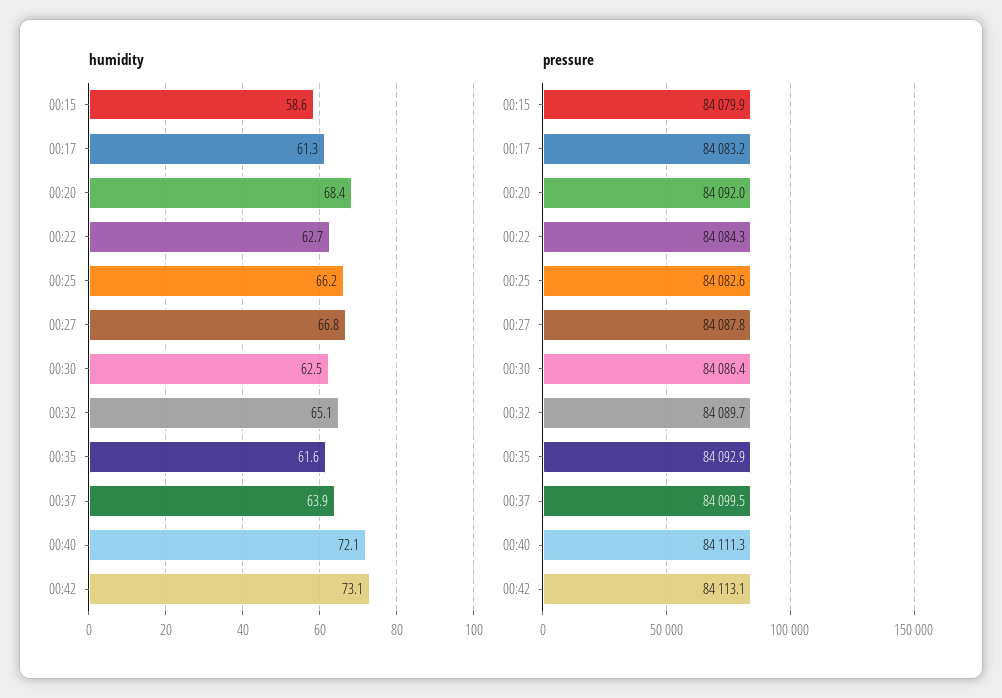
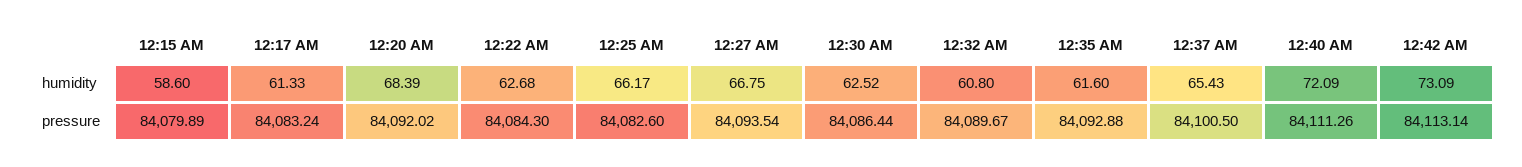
humidity, 00:32: 65.1 -> 60.8
humidity, 00:37: 63.9 -> 65.43
pressure, 00:27: 84087.8 -> 84093.54
pressure, 00:37: 84099.5 -> 84100.5

